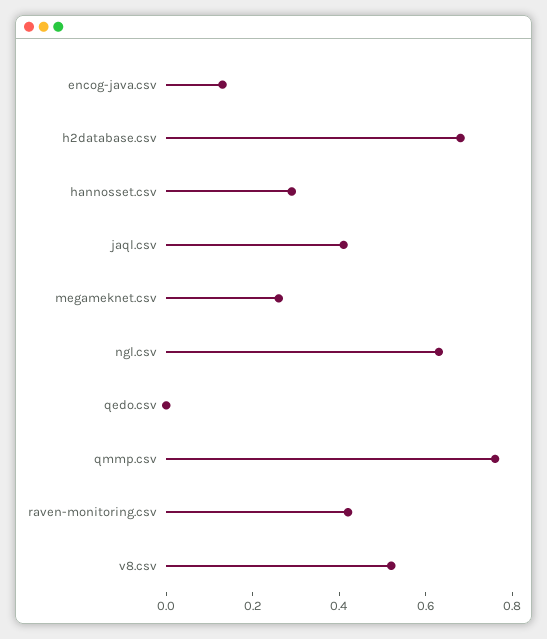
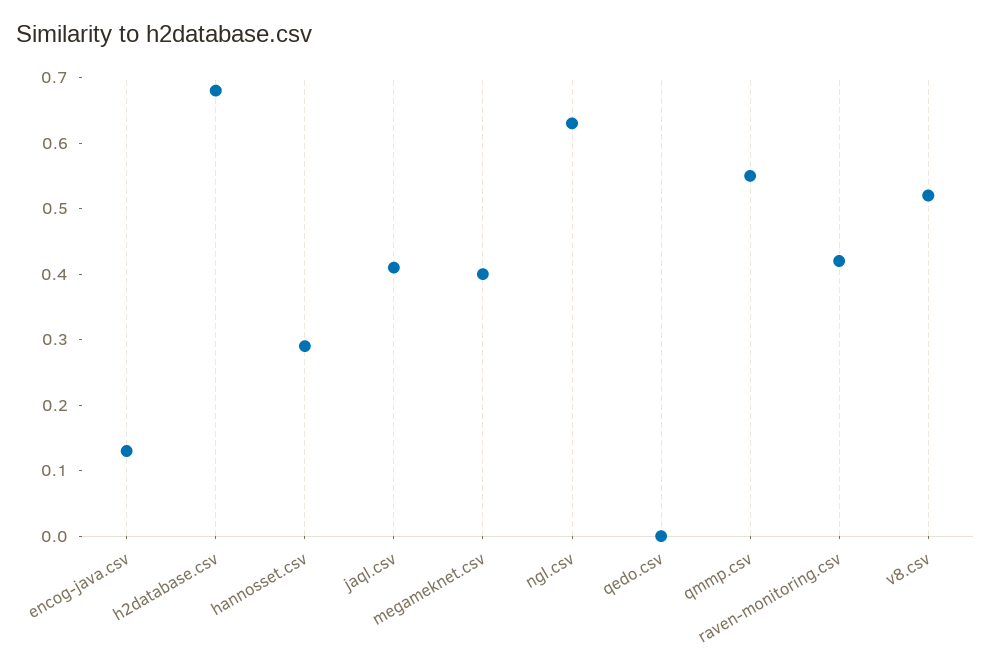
megameknet.csv: 0.25 -> 0.4
qmmp.csv: 0.75 -> 0.55

